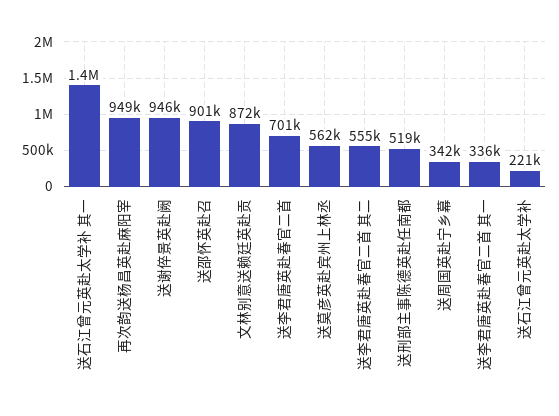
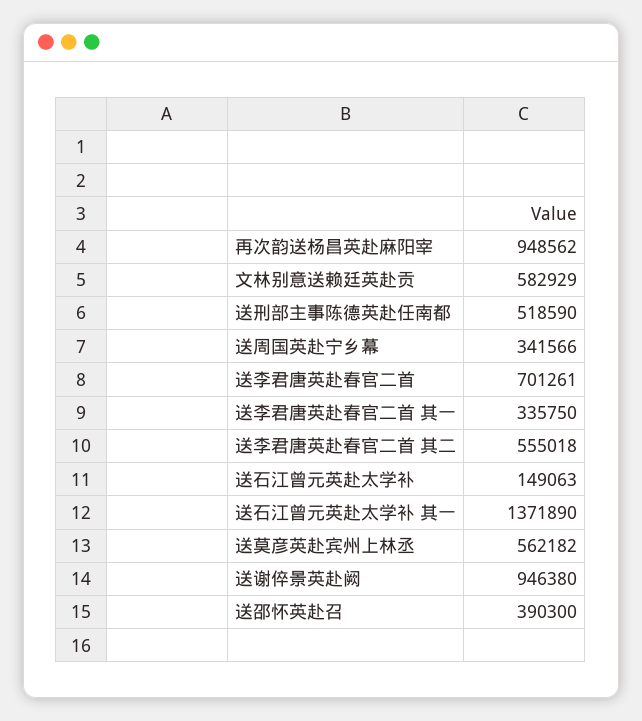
送邵怀英赴召: 901000 -> 390300
文林别意送赖廷英赴贡: 872000 -> 582929
送石江曾元英赴太学补: 221000 -> 149063

